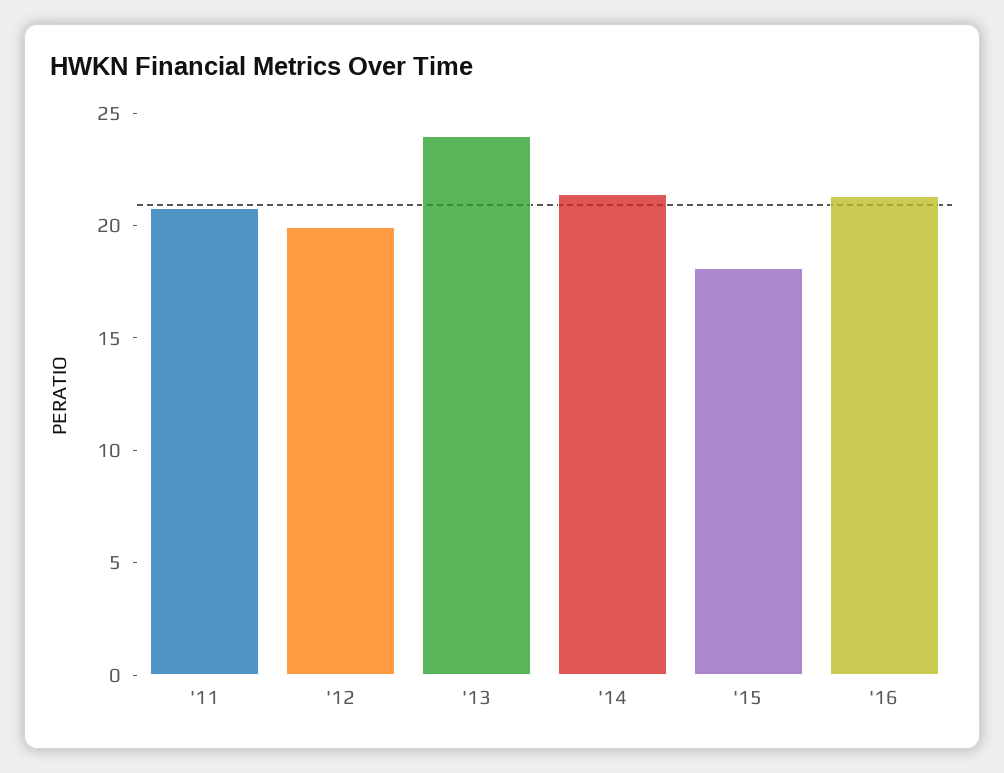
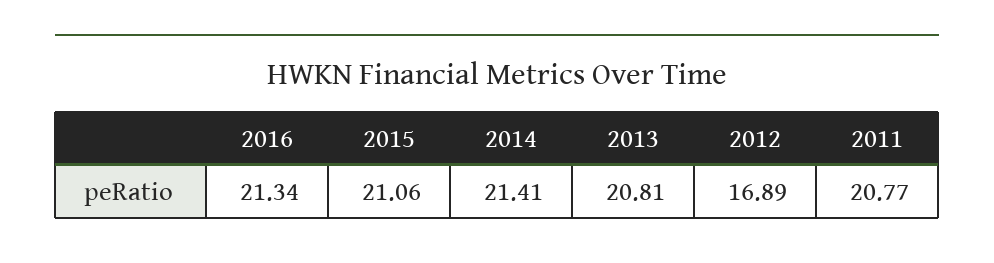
'12: 20 -> 16.89
'13: 24 -> 20.81
'15: 18 -> 21.06

